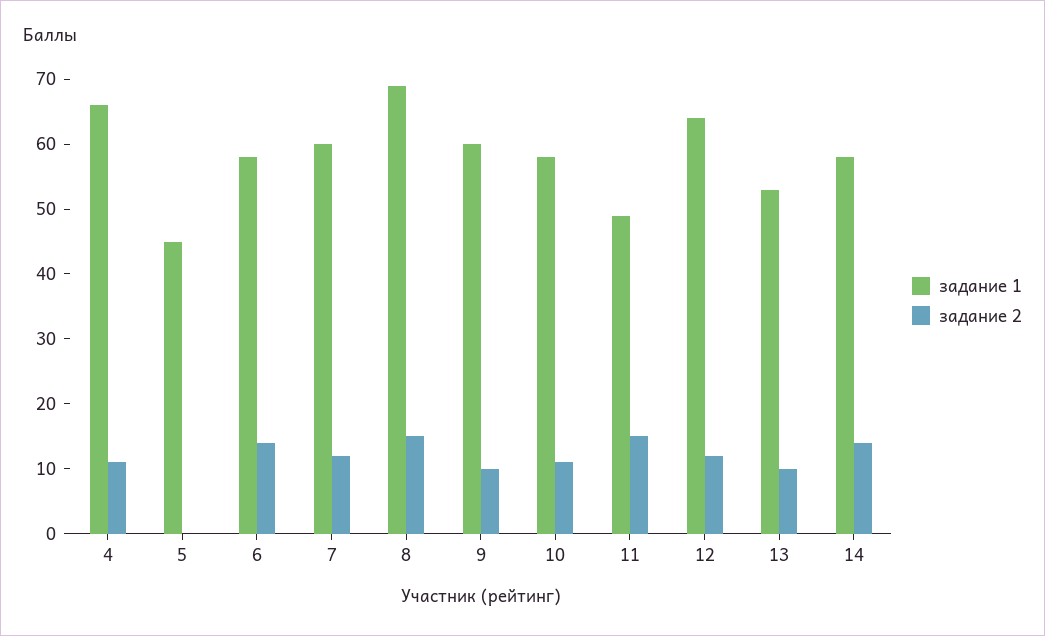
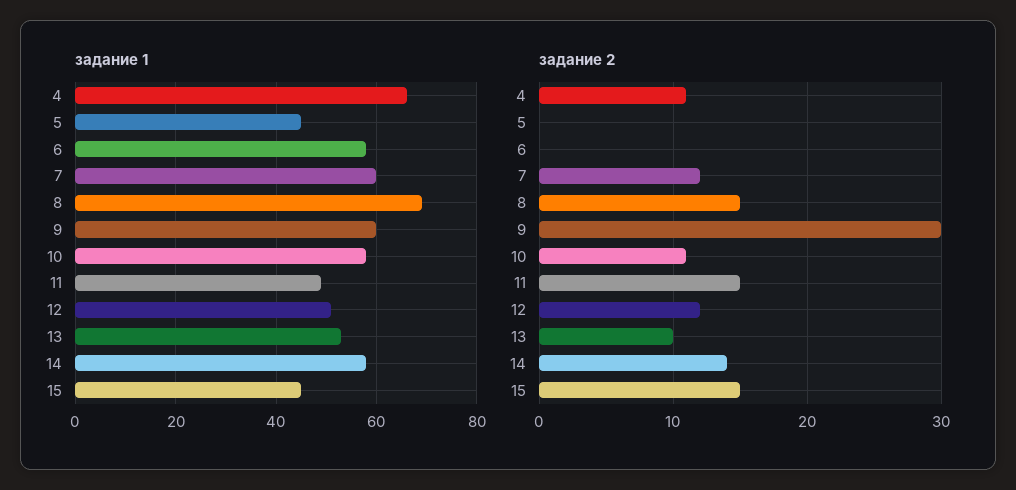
задание 2, 6: 15 -> 0
задание 2, 9: 10 -> 30
задание 1, 12: 65 -> 50
задание 1, 15: none -> 45
задание 2, 15: none -> 15

